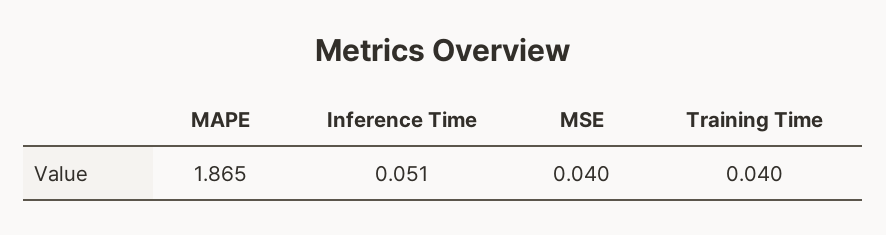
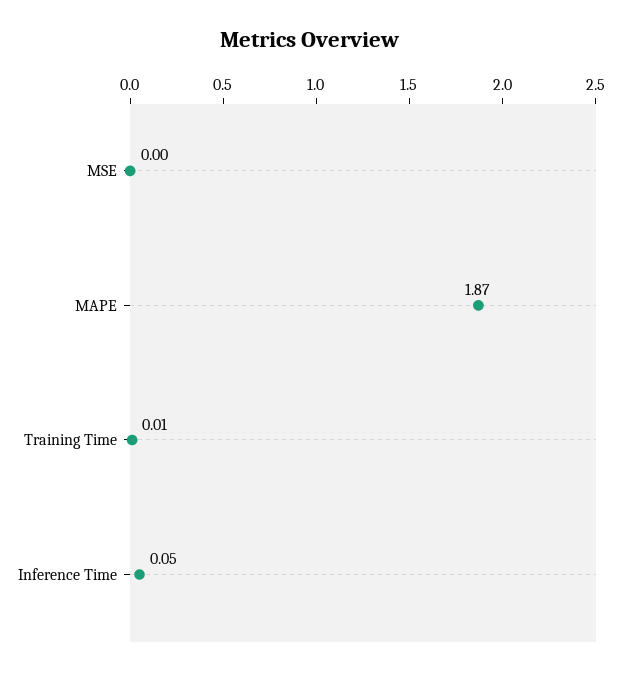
MSE: 0.04 -> 0
Training Time: 0.04 -> 0.01

